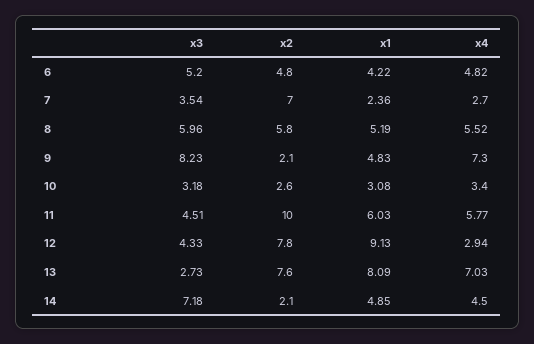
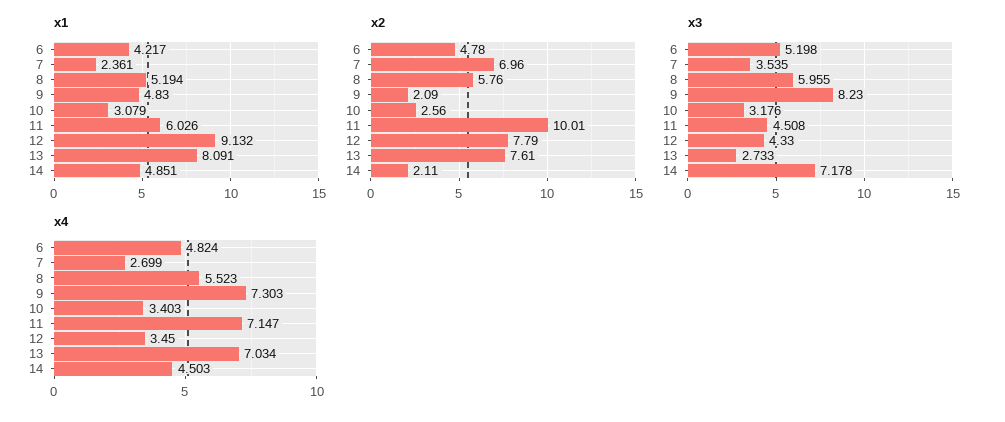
x4, 11: 5.77 -> 7.147
x4, 12: 2.94 -> 3.45

